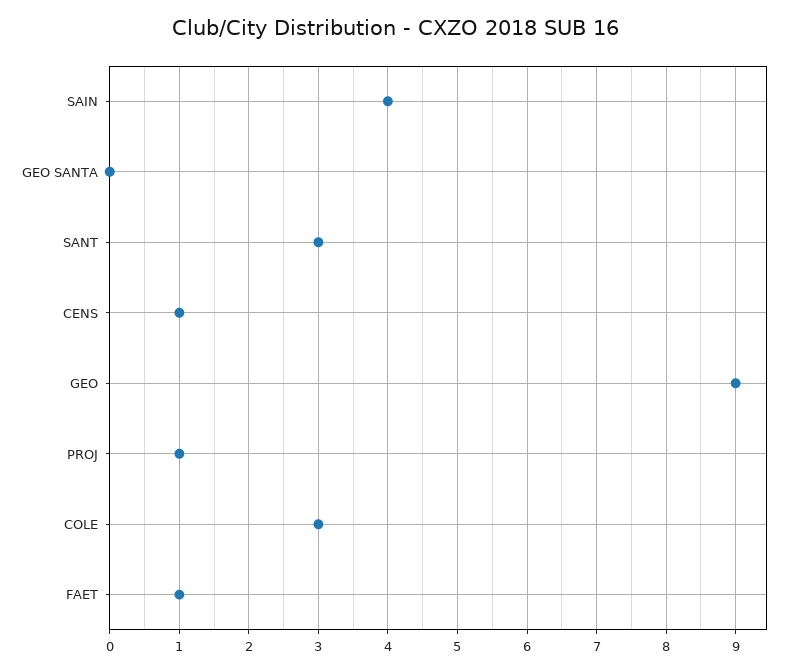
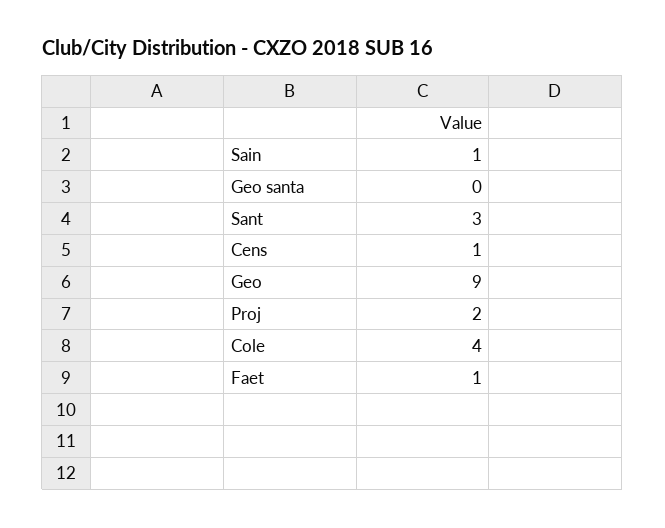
SAIN: 4 -> 1
PROJ: 1 -> 2
COLE: 3 -> 4

